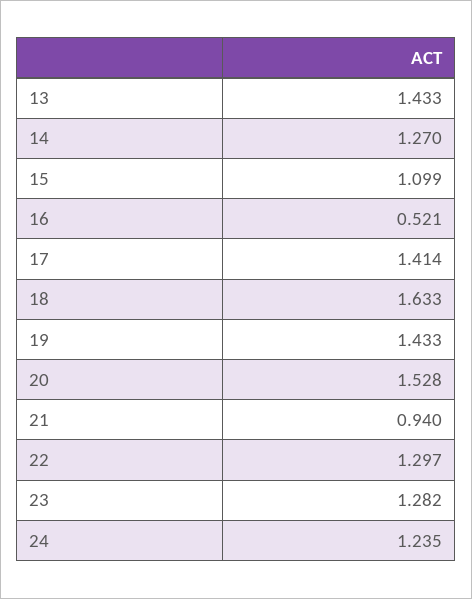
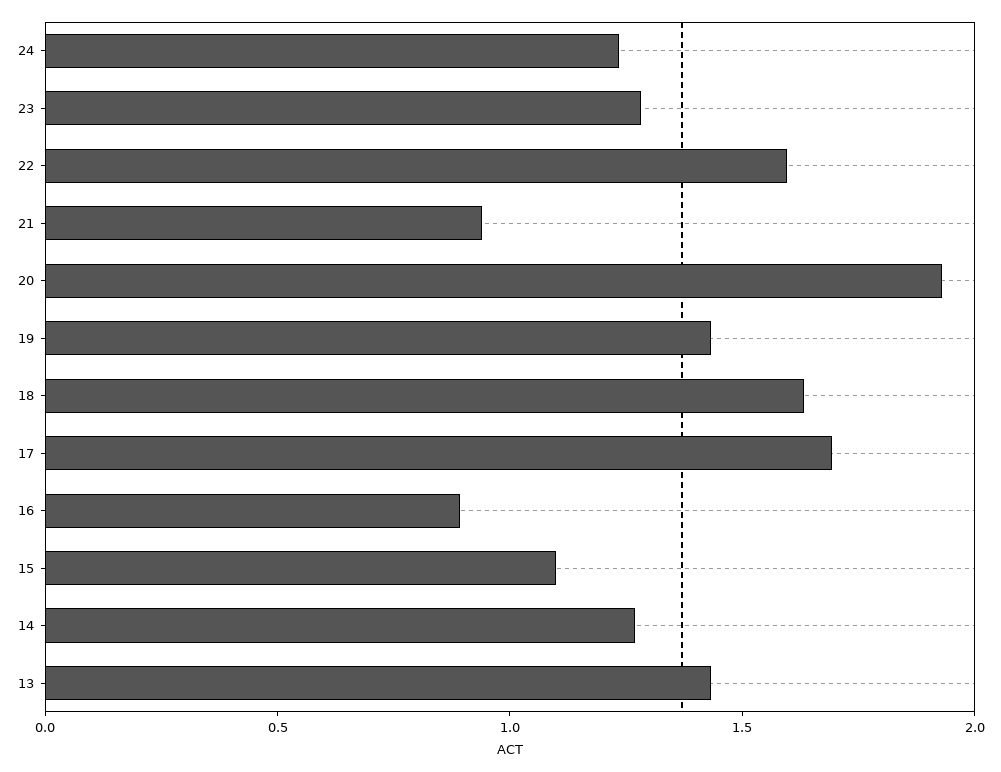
16: 0.521 -> 0.9
17: 1.414 -> 1.7
20: 1.528 -> 1.9
22: 1.297 -> 1.6

